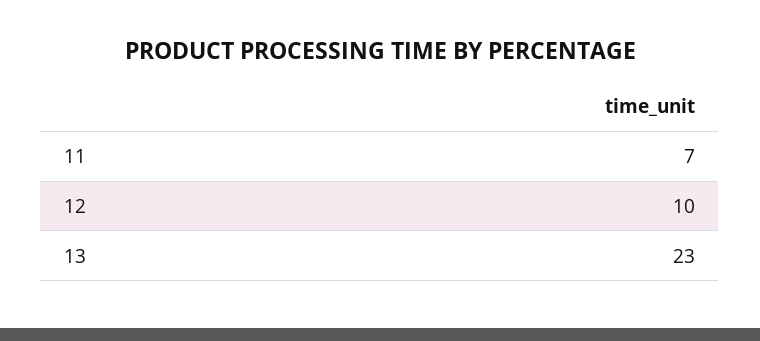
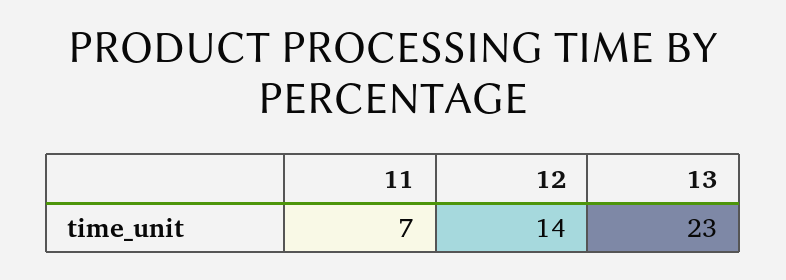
12: 10 -> 14

